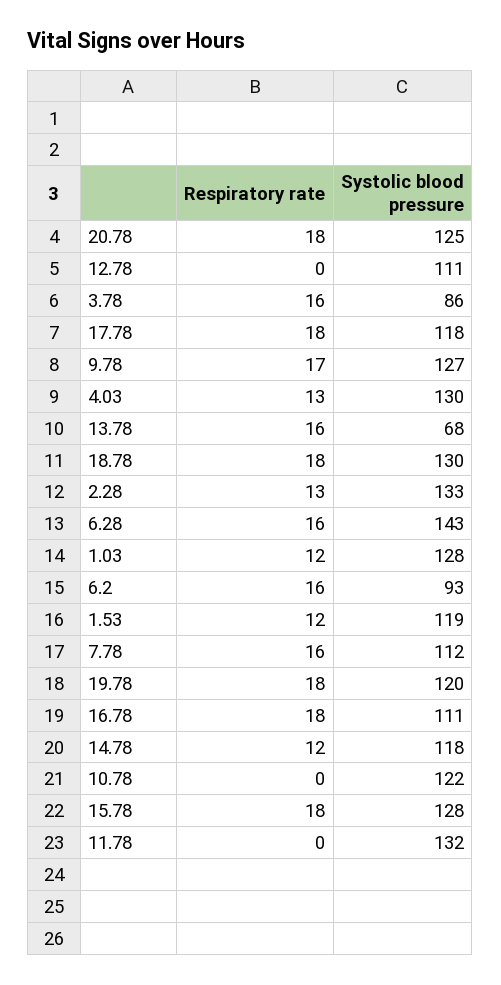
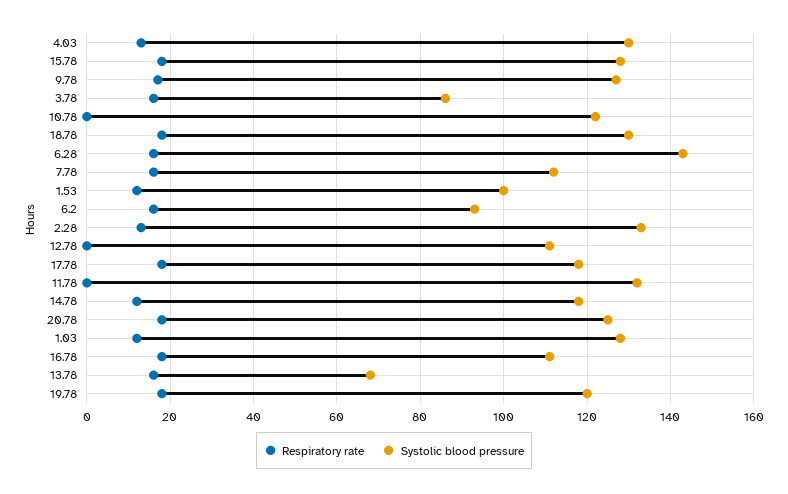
Systolic blood pressure, 1.53: 119 -> 100

